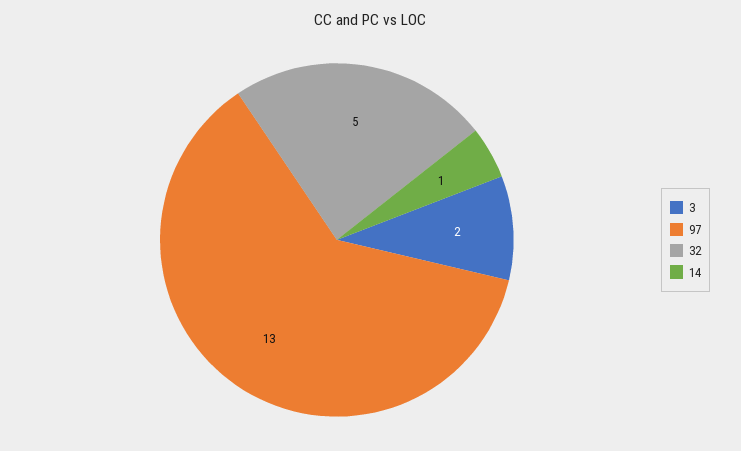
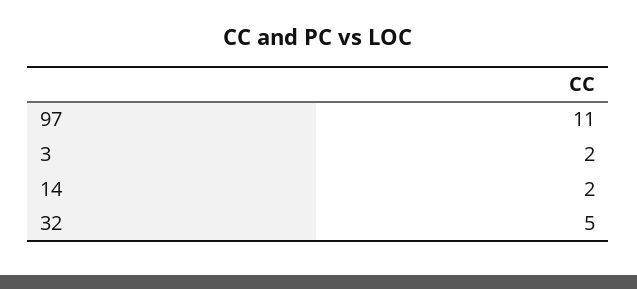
97: 13 -> 11
14: 1 -> 2

